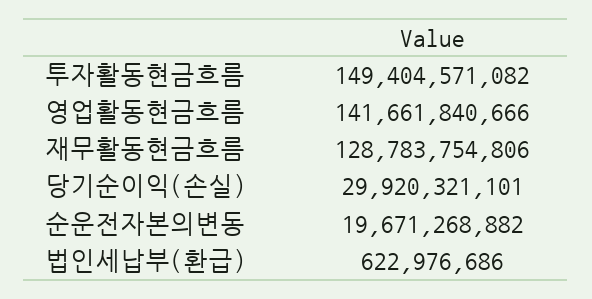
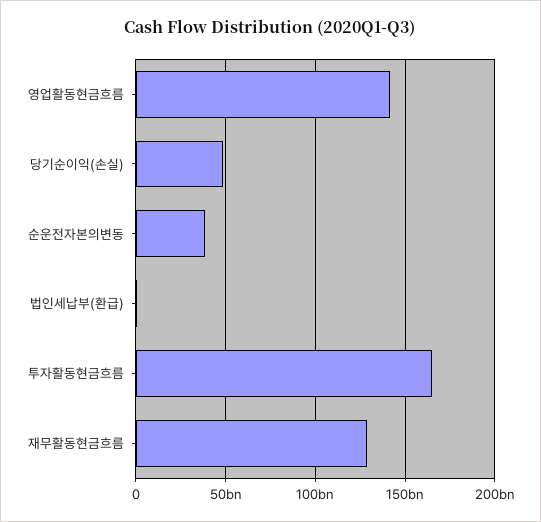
투자활동현금흐름: 149404571082 -> 165000000000
당기순이익(손실): 29920321101 -> 50000000000
순운전자본의변동: 19671268882 -> 40000000000

